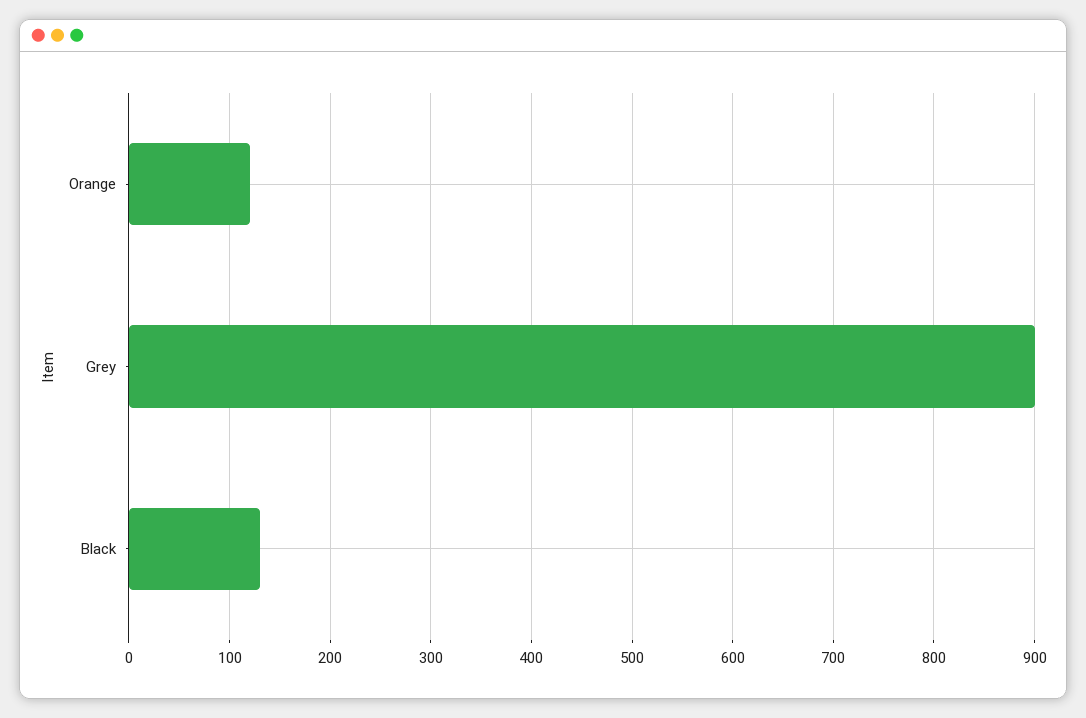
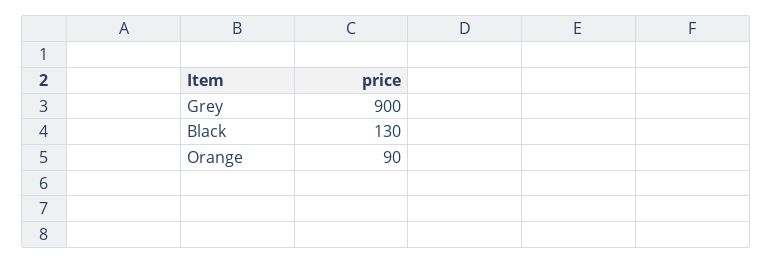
Orange: 120 -> 90

